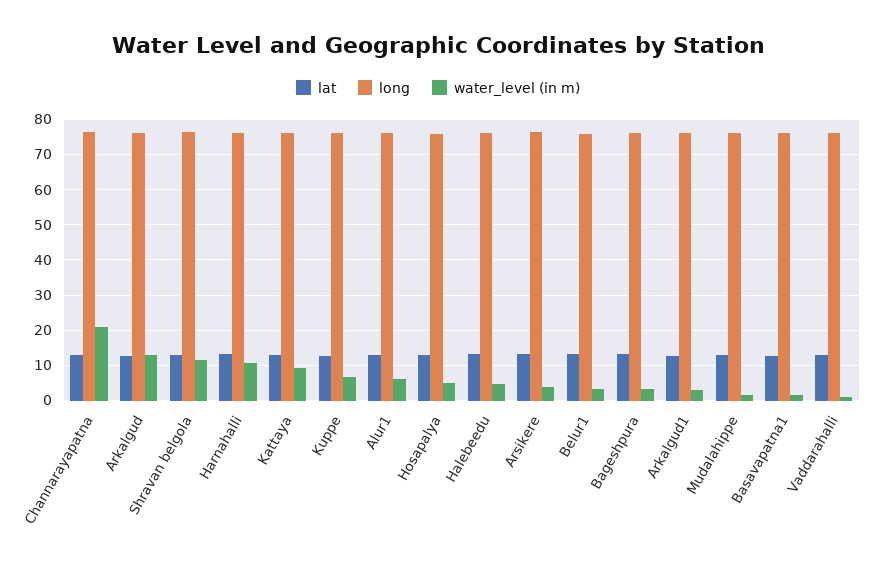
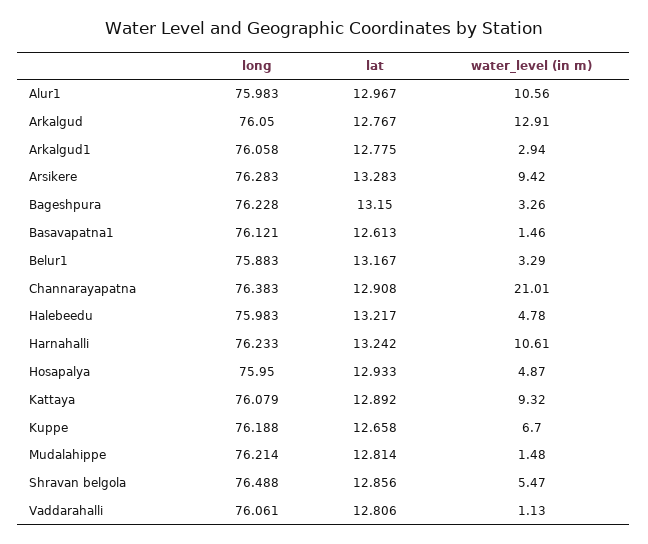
water_level (in m), Shravan belgola: 12 -> 5.47
water_level (in m), Alur1: 6 -> 10.56
water_level (in m), Arsikere: 4 -> 9.42

